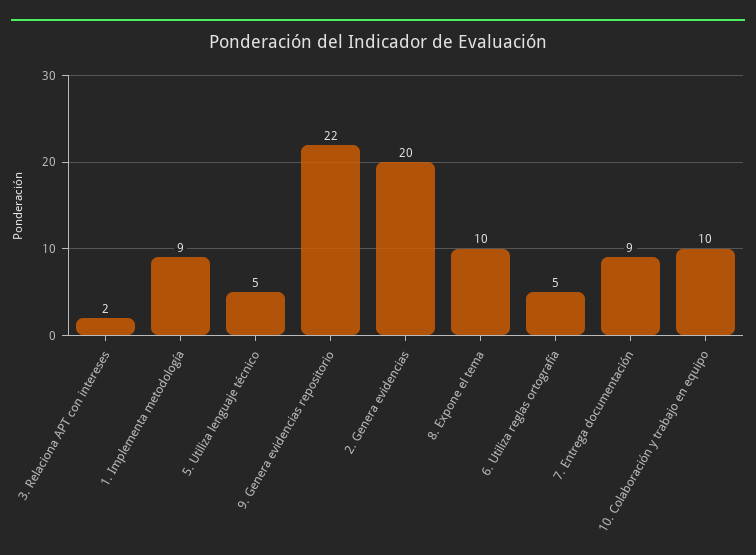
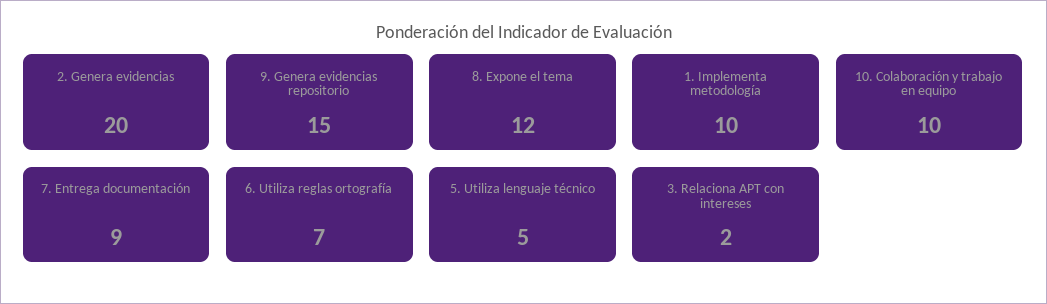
1. Implementa metodología: 9 -> 10
9. Genera evidencias repositorio: 22 -> 15
8. Expone el tema: 10 -> 12
6. Utiliza reglas ortografía: 5 -> 7

